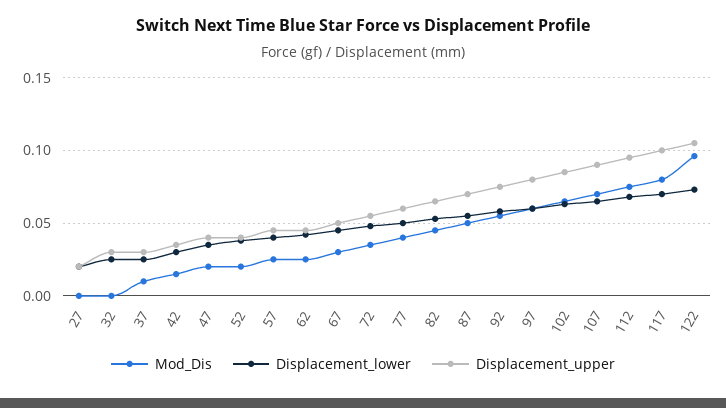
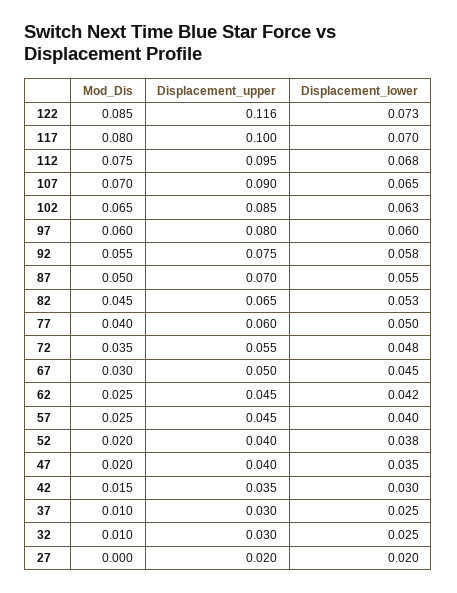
Mod_Dis, 32: 0 -> 0.01
Mod_Dis, 122: 0.095 -> 0.085
Displacement_upper, 122: 0.105 -> 0.116

